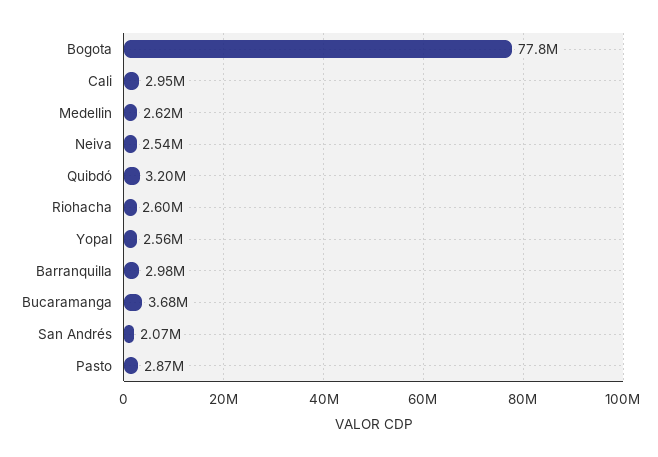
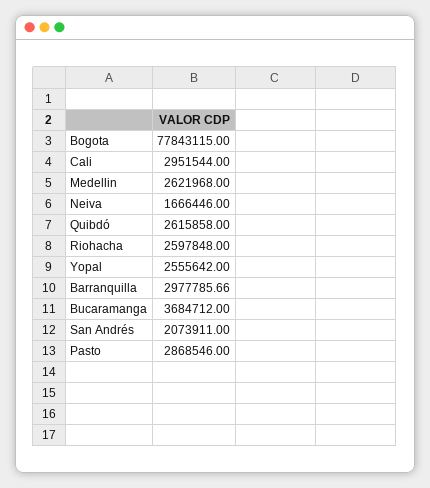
Neiva: 2540000 -> 1666446
Quibdó: 3200000 -> 2615858

